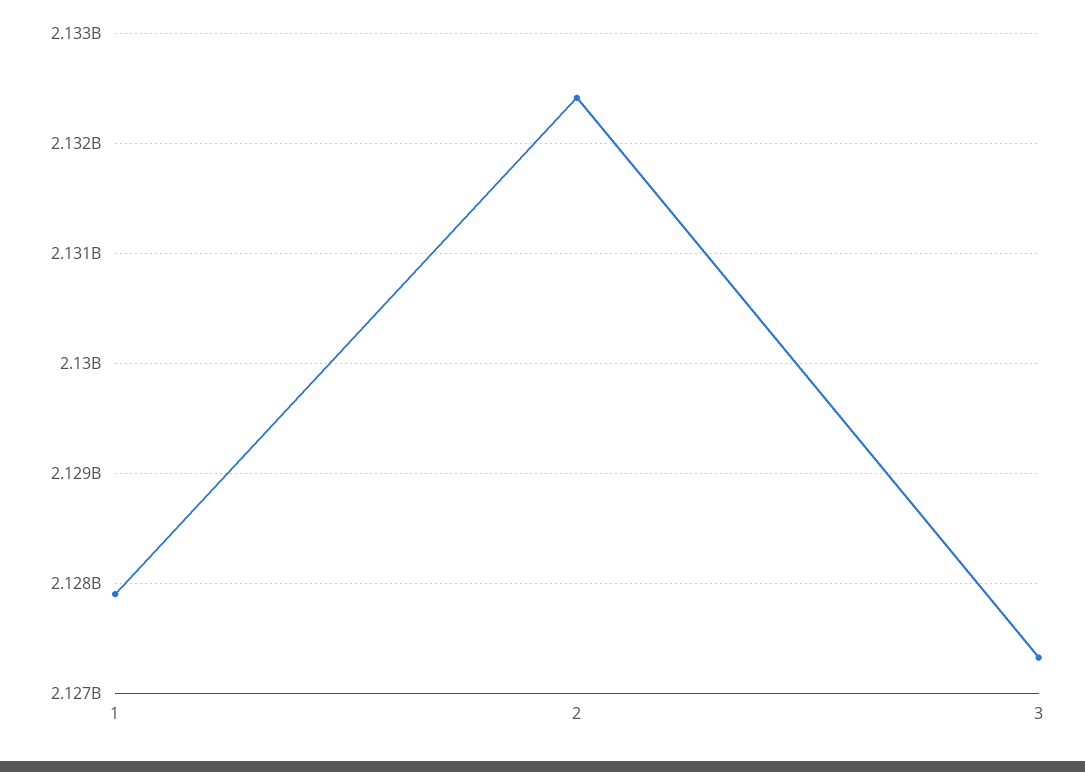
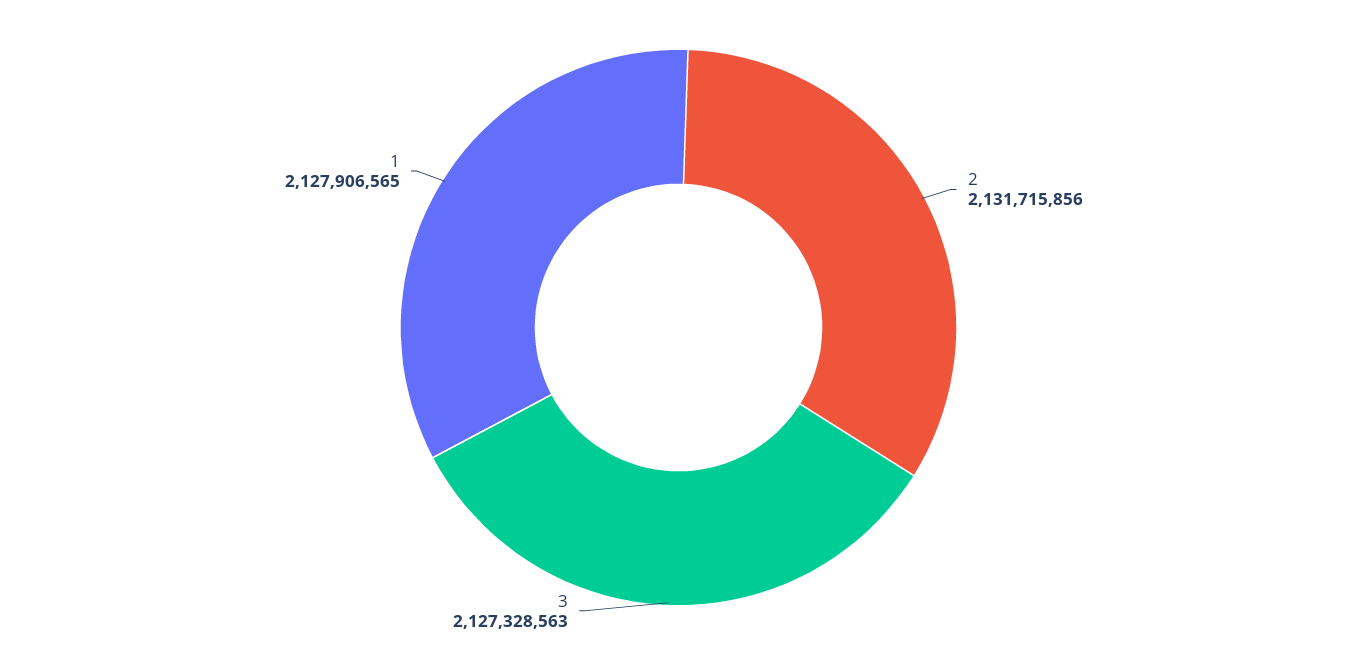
2: 2132400000 -> 2131715856

